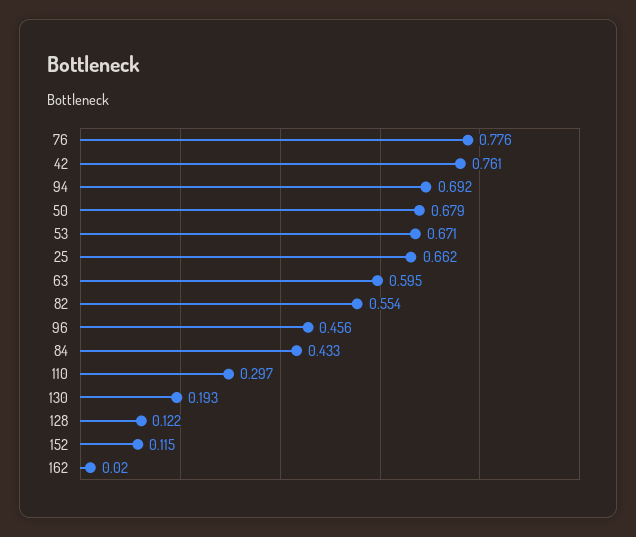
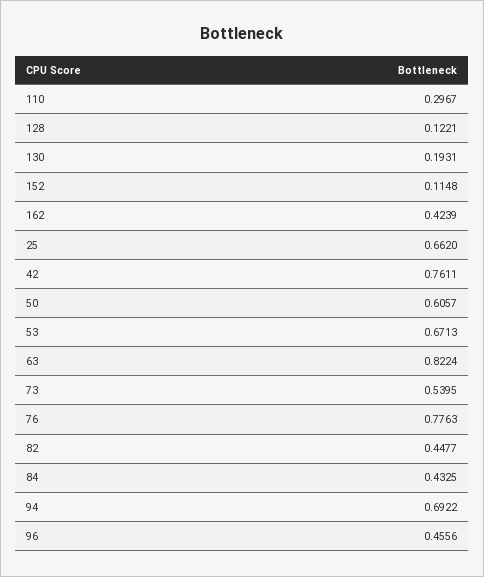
50: 0.679 -> 0.6057
63: 0.595 -> 0.8224
82: 0.554 -> 0.4477
162: 0.02 -> 0.4239
73: none -> 0.5395

